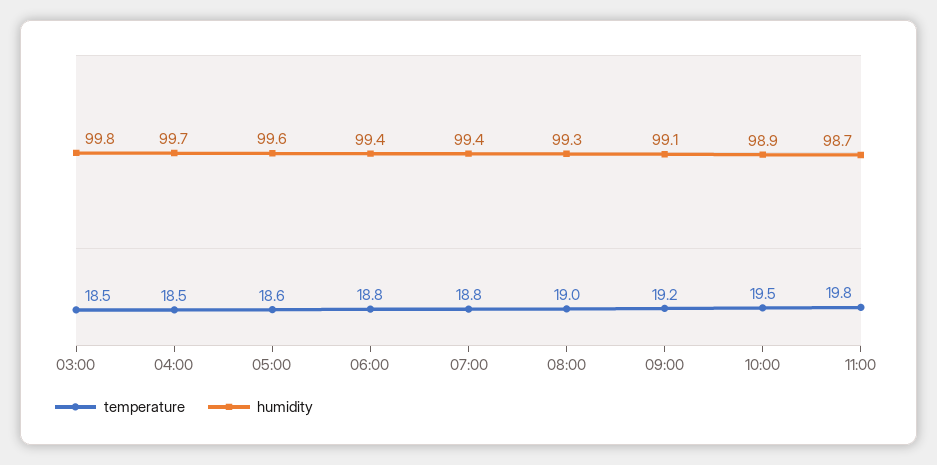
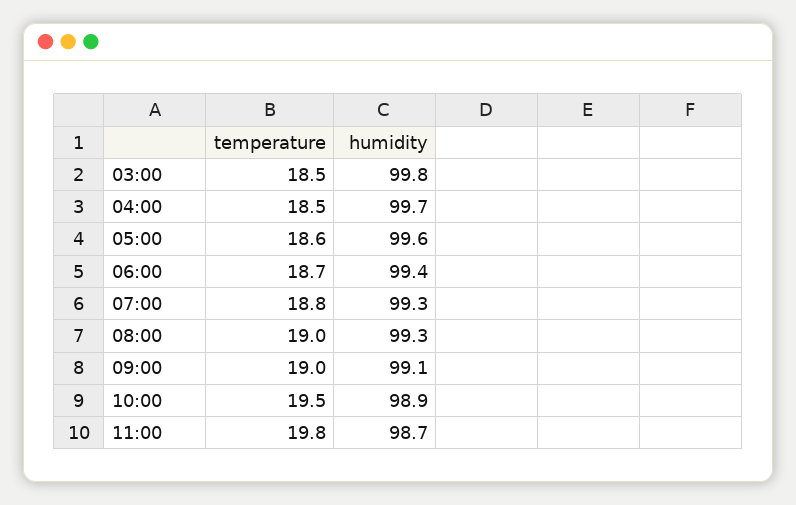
temperature, 06:00: 18.8 -> 18.7
humidity, 07:00: 99.4 -> 99.3
temperature, 09:00: 19.2 -> 19

